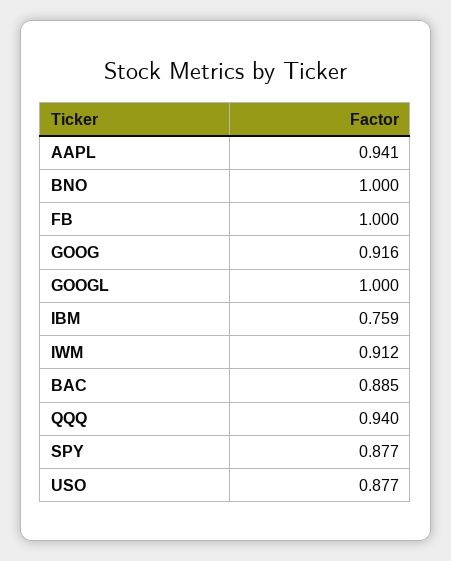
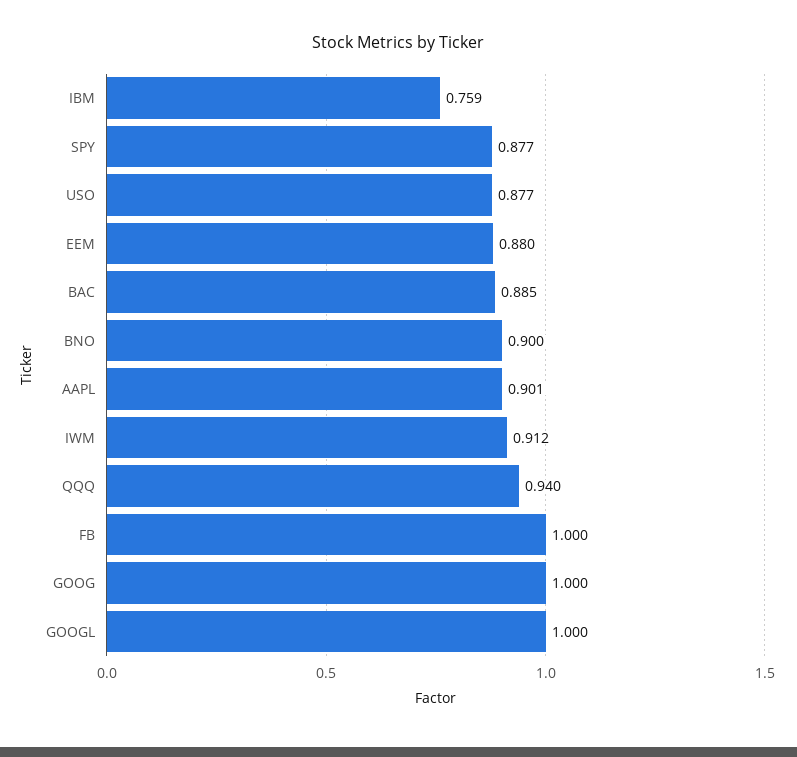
AAPL: 0.941 -> 0.901
BNO: 1 -> 0.9
GOOG: 0.916 -> 1
EEM: none -> 0.88

